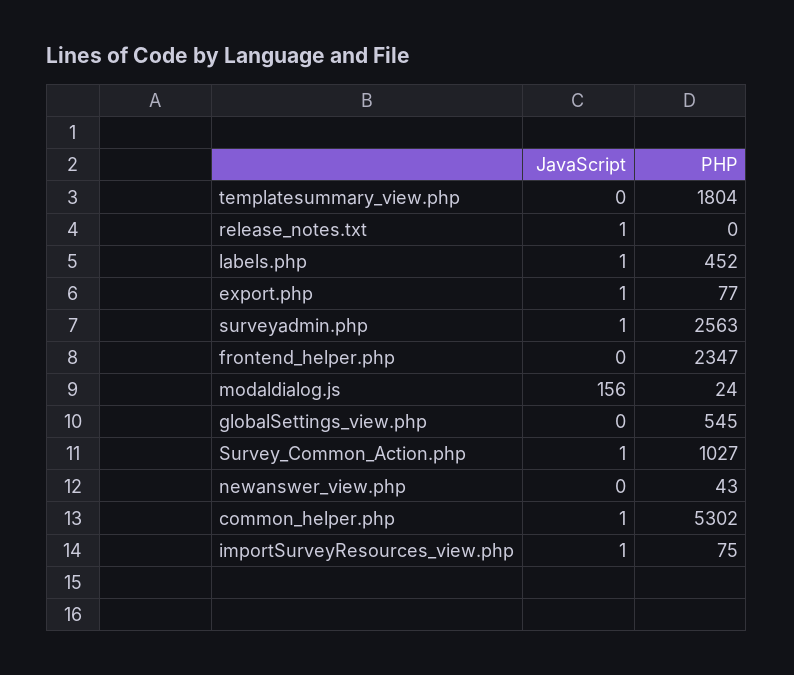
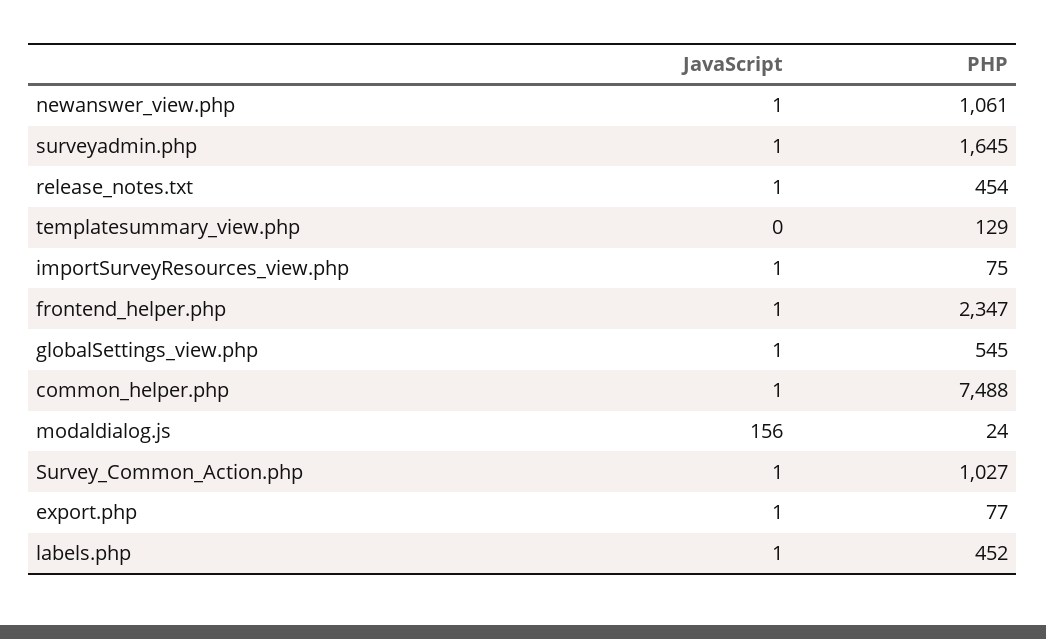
PHP, templatesummary_view.php: 1804 -> 129
PHP, release_notes.txt: 0 -> 454
PHP, surveyadmin.php: 2563 -> 1645
JavaScript, frontend_helper.php: 0 -> 1
JavaScript, globalSettings_view.php: 0 -> 1
JavaScript, newanswer_view.php: 0 -> 1
PHP, newanswer_view.php: 43 -> 1061
PHP, common_helper.php: 5302 -> 7488

